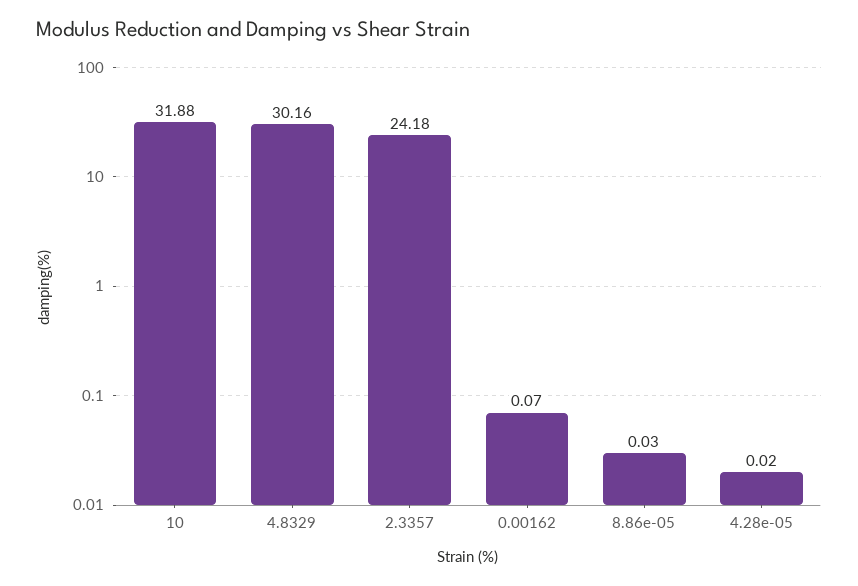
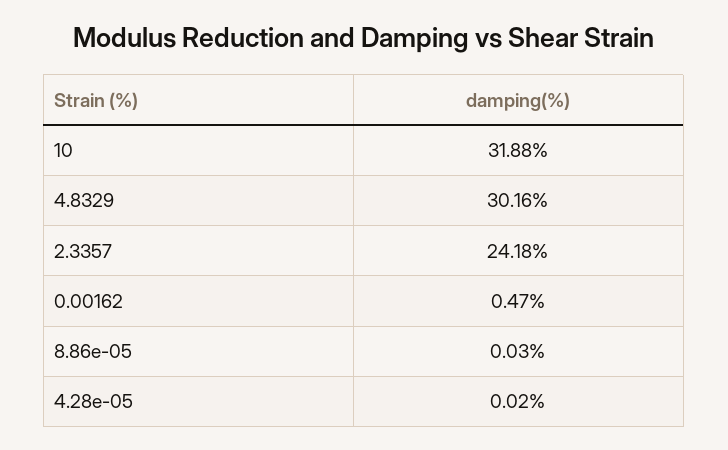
0.00162: 0.07 -> 0.47

